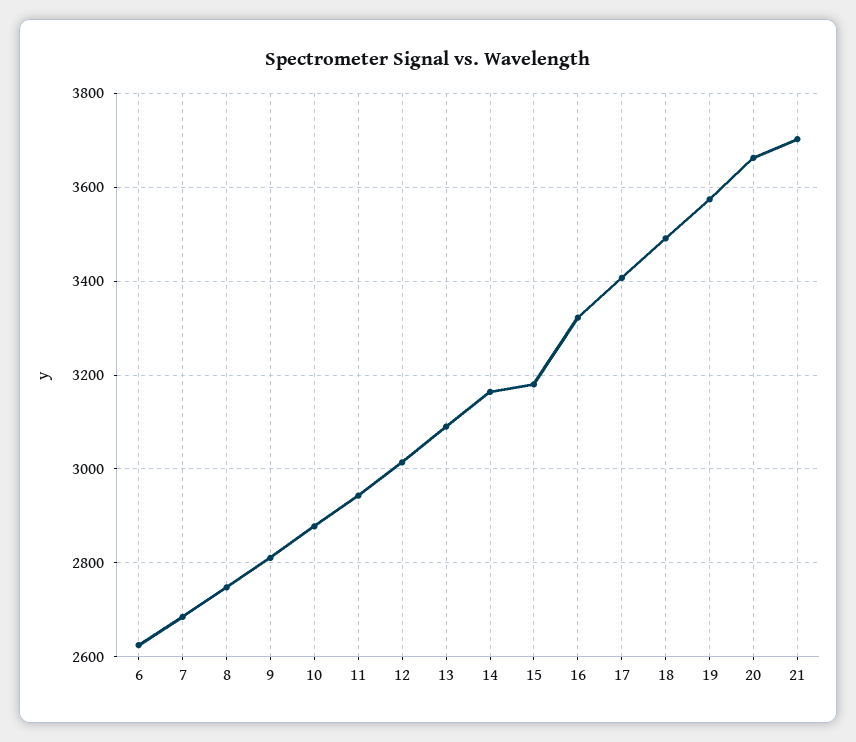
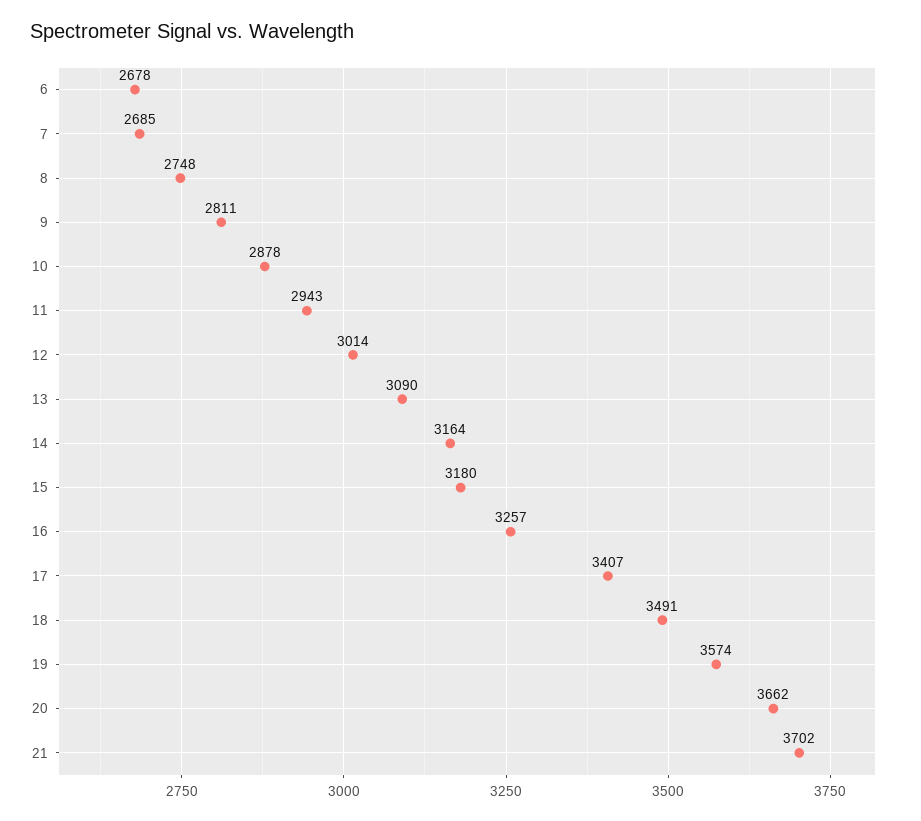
6: 2620 -> 2678
16: 3320 -> 3257

